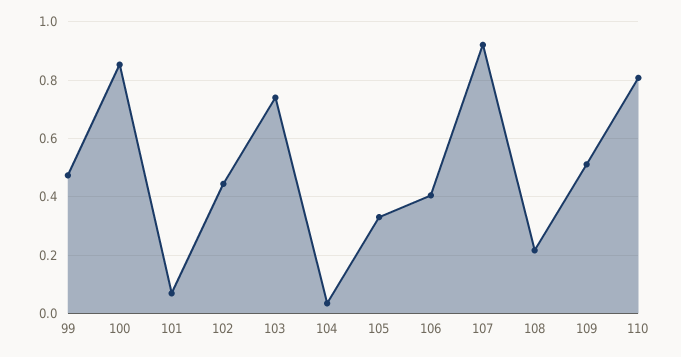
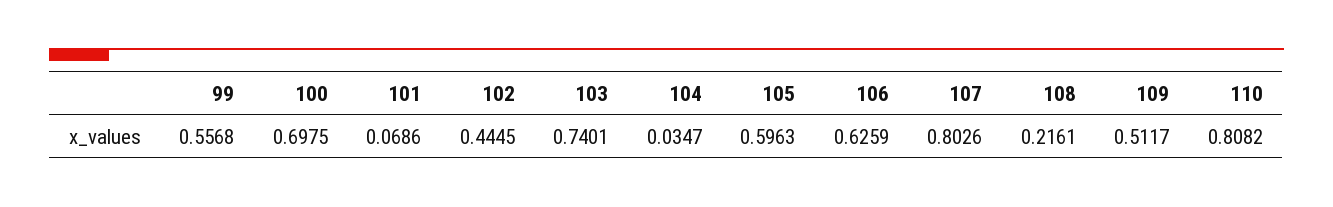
99: 0.475 -> 0.5568
100: 0.85 -> 0.6975
105: 0.325 -> 0.5963
106: 0.4 -> 0.6259
107: 0.925 -> 0.8026

